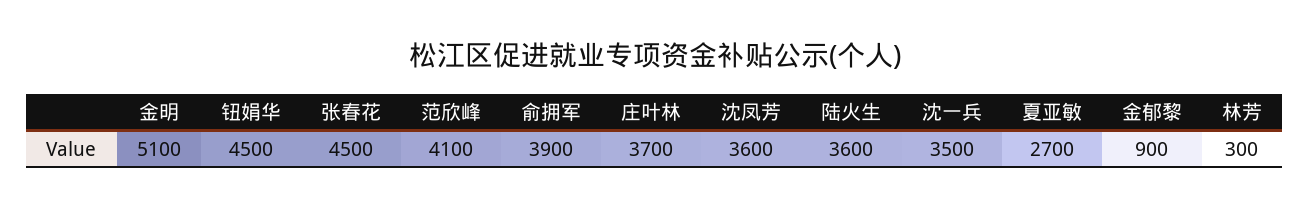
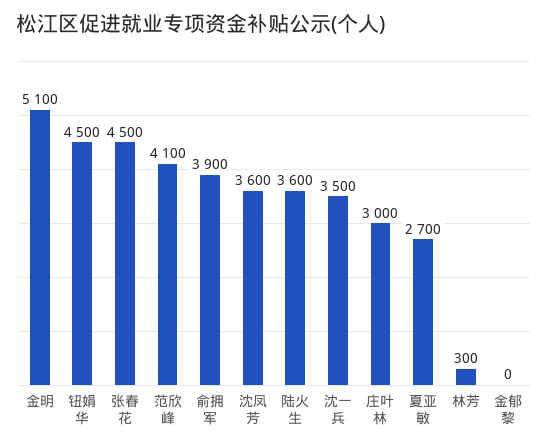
庄叶林: 3700 -> 3000
金郁黎: 900 -> 0

